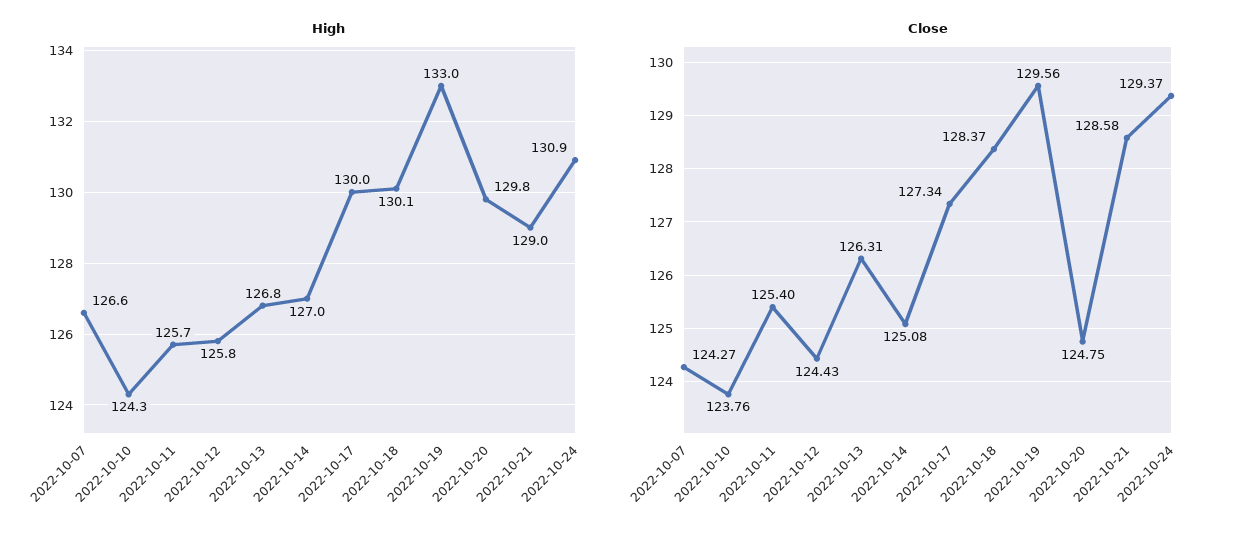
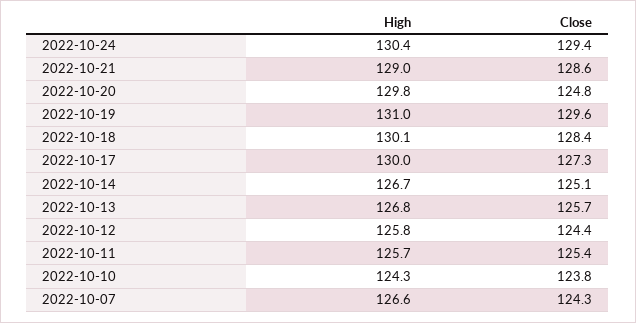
High, 2022-10-14: 127 -> 126.7
High, 2022-10-19: 133 -> 131
High, 2022-10-24: 130.9 -> 130.4
Close, 2022-10-13: 126.31 -> 125.7

